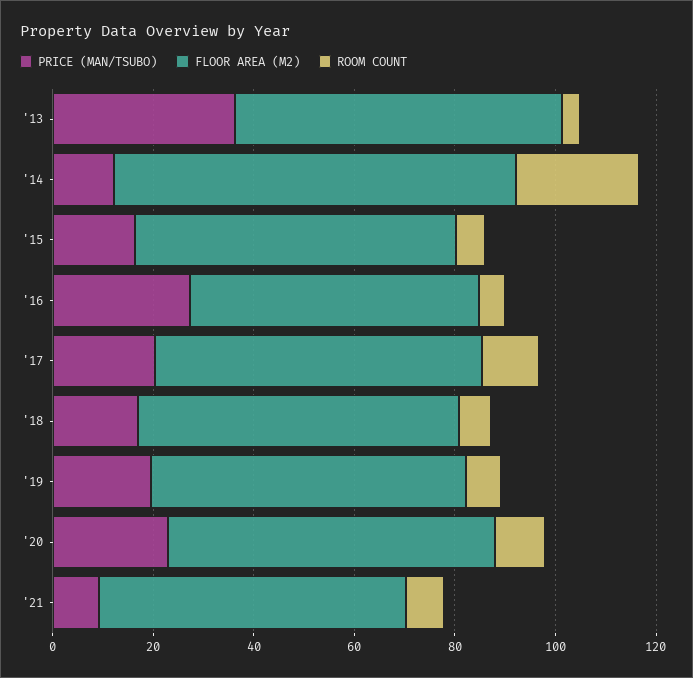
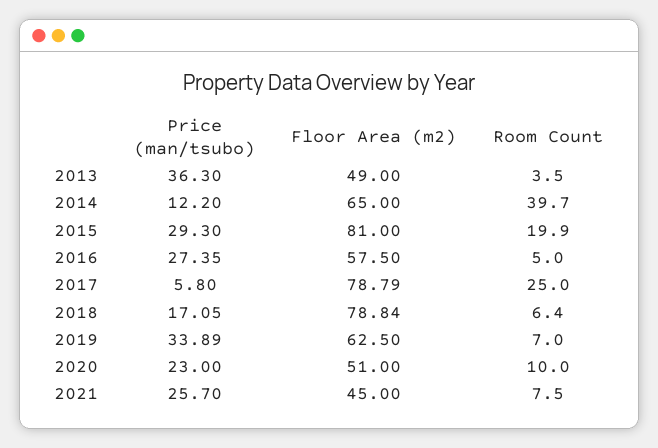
FLOOR AREA (M2), '13: 65 -> 49
FLOOR AREA (M2), '14: 80 -> 65
ROOM COUNT, '14: 25 -> 39.7
PRICE (MAN/TSUBO), '15: 15 -> 29.3
FLOOR AREA (M2), '15: 65 -> 81
ROOM COUNT, '15: 5 -> 19.9
PRICE (MAN/TSUBO), '17: 20 -> 5.8
FLOOR AREA (M2), '17: 65 -> 78.79
ROOM COUNT, '17: 10 -> 25
FLOOR AREA (M2), '18: 65 -> 78.84
PRICE (MAN/TSUBO), '19: 20 -> 33.89
FLOOR AREA (M2), '20: 65 -> 51
PRICE (MAN/TSUBO), '21: 10 -> 25.7
FLOOR AREA (M2), '21: 60 -> 45

